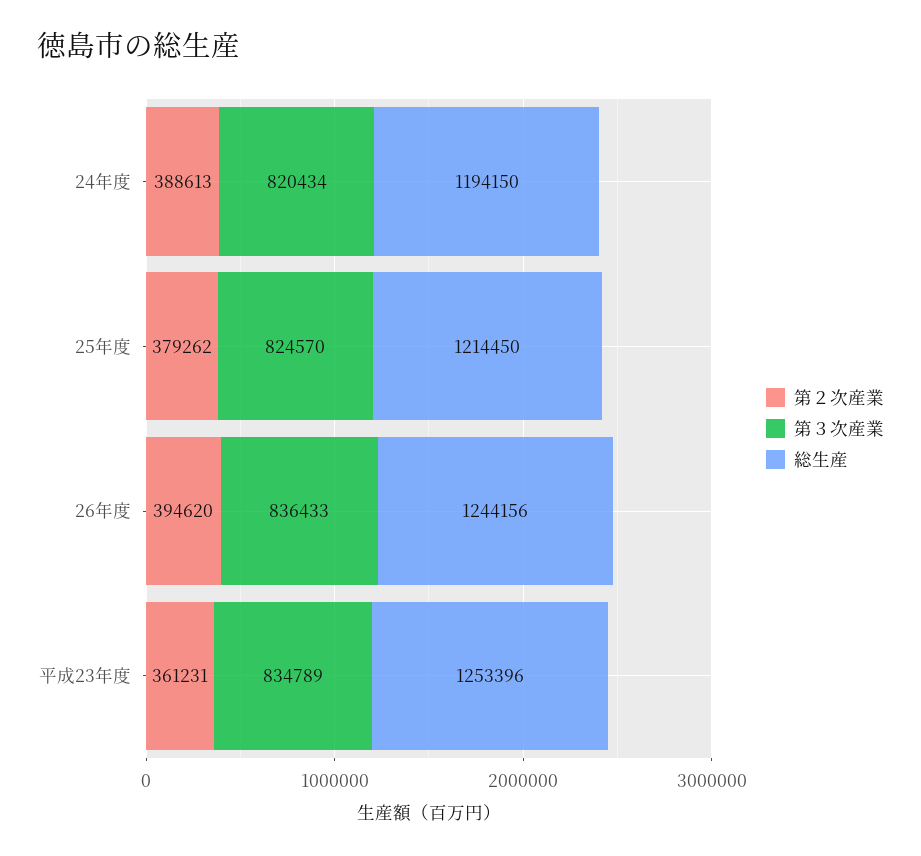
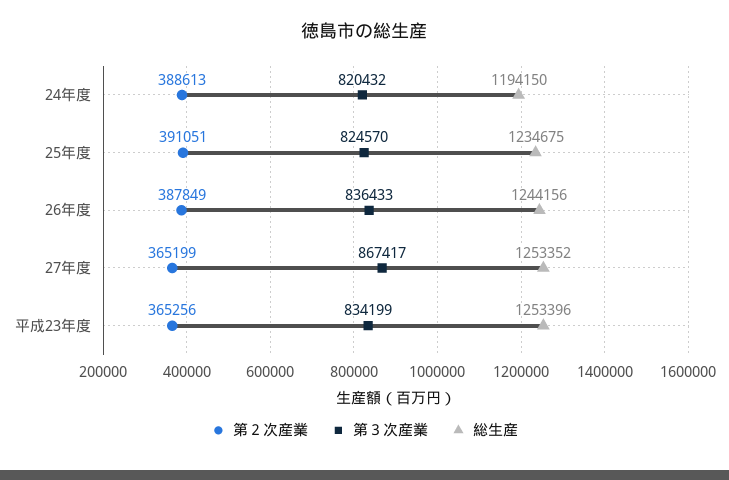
第３次産業, 24年度: 820434 -> 820432
第２次産業, 25年度: 379262 -> 391051
総生産, 25年度: 1214450 -> 1234675
第２次産業, 26年度: 394620 -> 387849
第２次産業, 平成23年度: 361231 -> 365256
第３次産業, 平成23年度: 834789 -> 834199
第２次産業, 27年度: none -> 365199
第３次産業, 27年度: none -> 867417
総生産, 27年度: none -> 1253352

